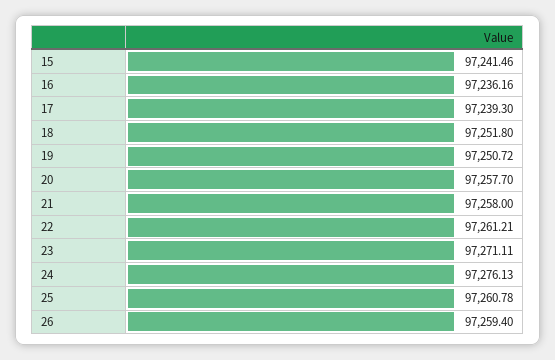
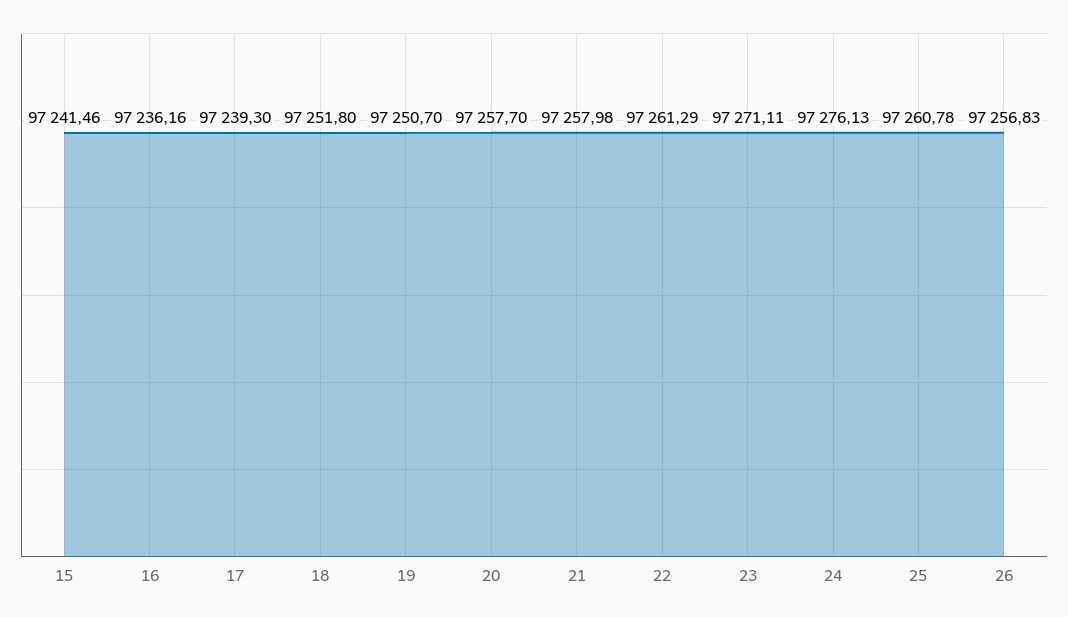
19: 97250.72 -> 97250.7
21: 97258 -> 97257.98
22: 97261.21 -> 97261.29
26: 97259.4 -> 97256.83

